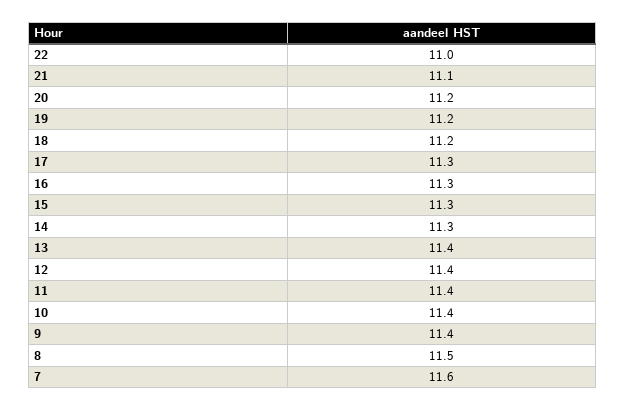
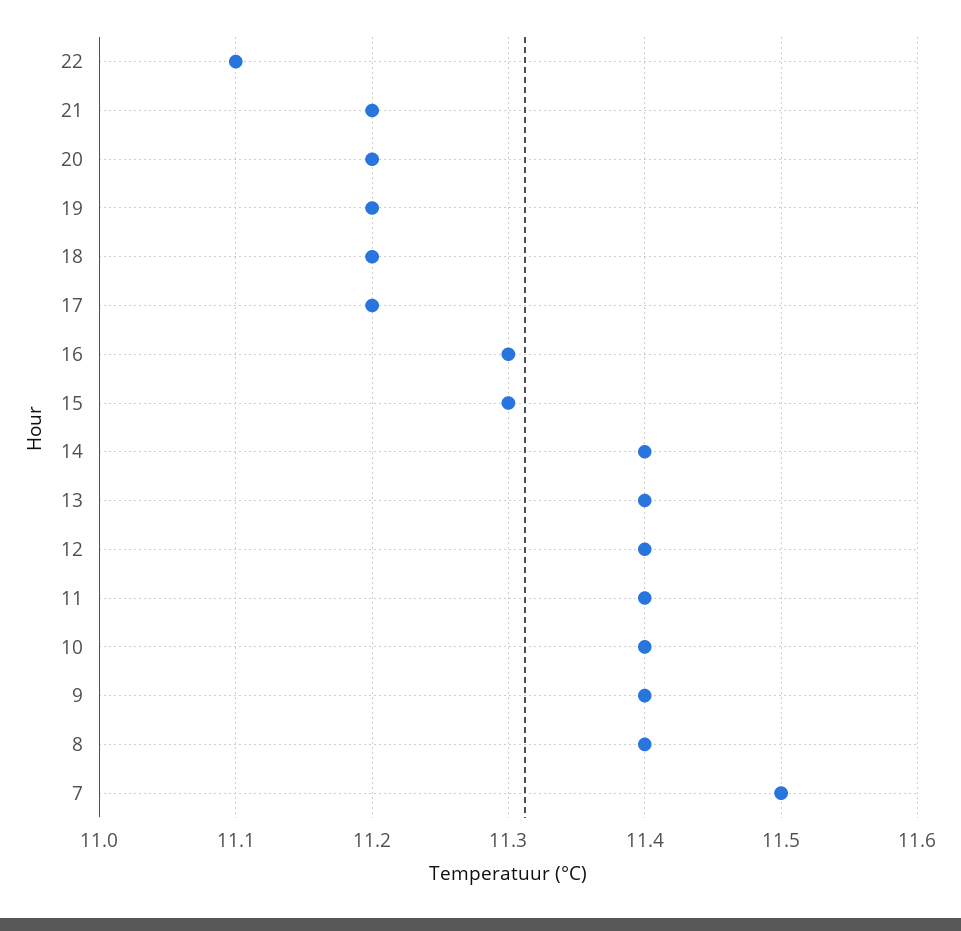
22: 11 -> 11.1
21: 11.1 -> 11.2
17: 11.3 -> 11.2
14: 11.3 -> 11.4
8: 11.5 -> 11.4
7: 11.6 -> 11.5

